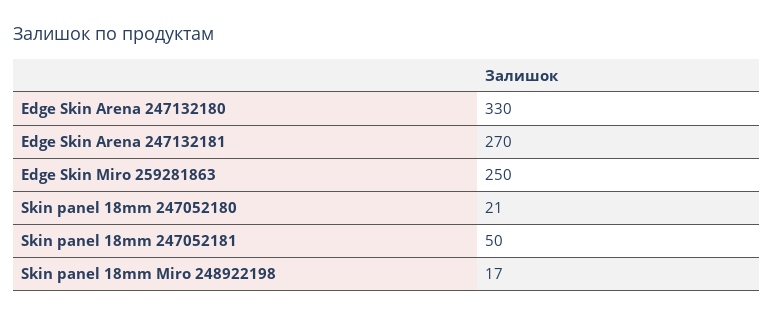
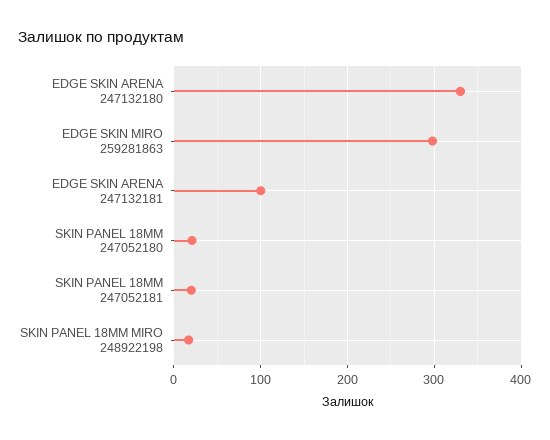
Edge Skin Arena 247132181: 270 -> 100
Edge Skin Miro 259281863: 250 -> 300
Skin panel 18mm 247052181: 50 -> 20

